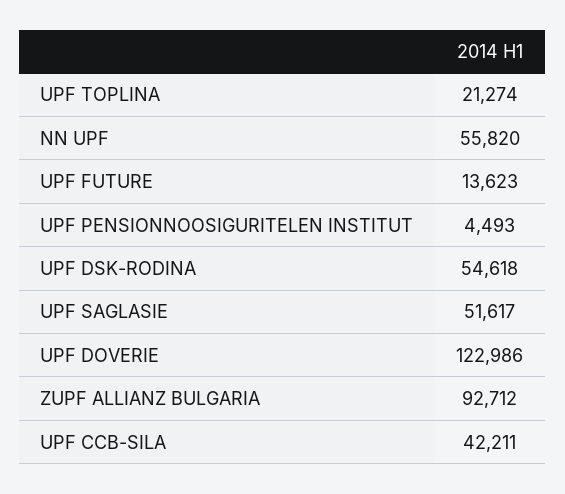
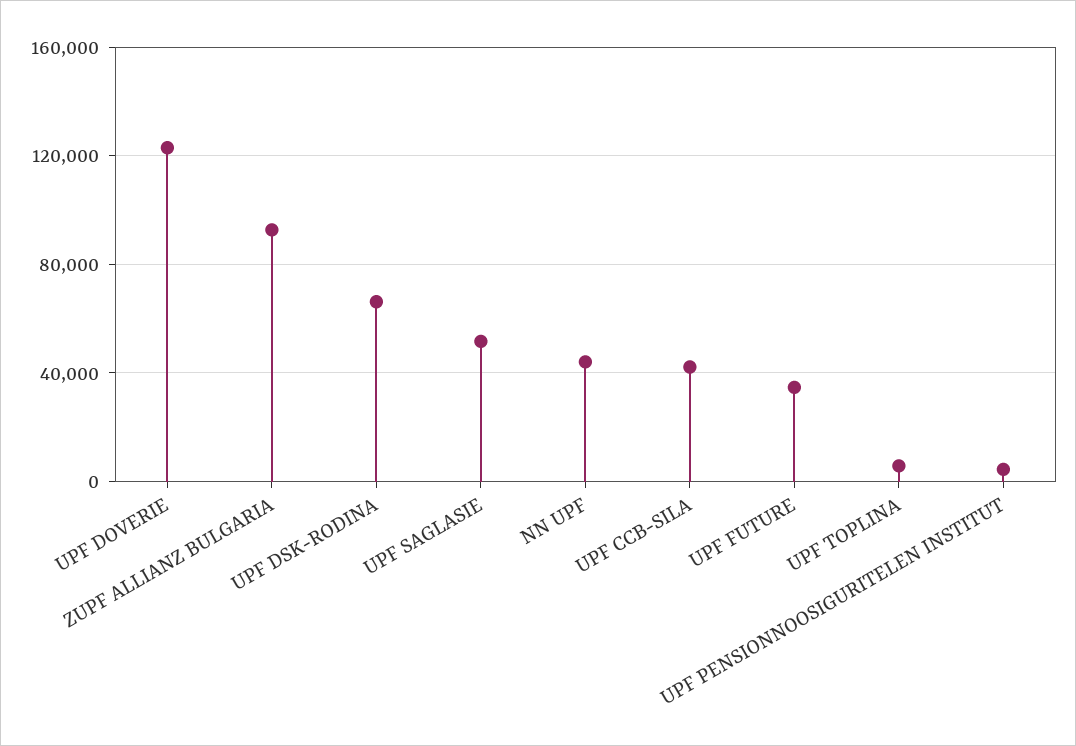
UPF TOPLINA: 21274 -> 5000
NN UPF: 55820 -> 45000
UPF FUTURE: 13623 -> 35000
UPF DSK-RODINA: 54618 -> 65000

